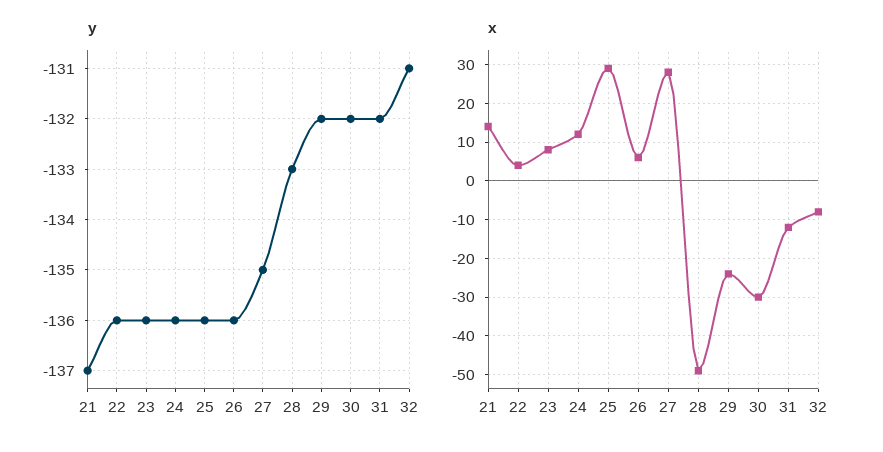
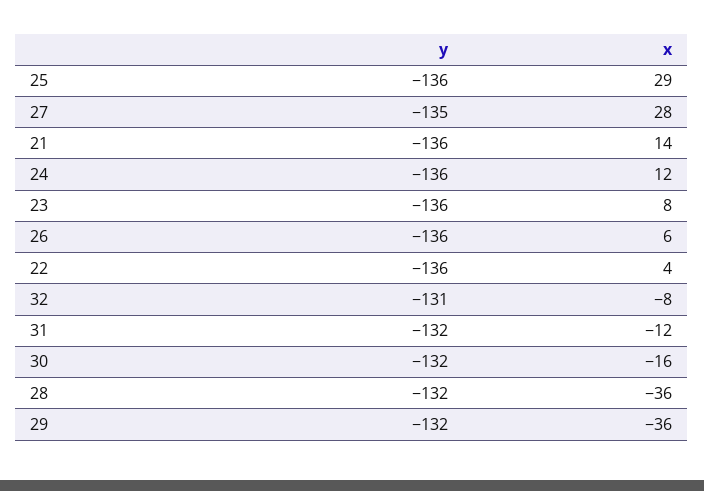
y, 21: -137 -> -136
y, 28: -133 -> -132
x, 28: -50 -> -36
x, 29: -25 -> -36
x, 30: -30 -> -16

